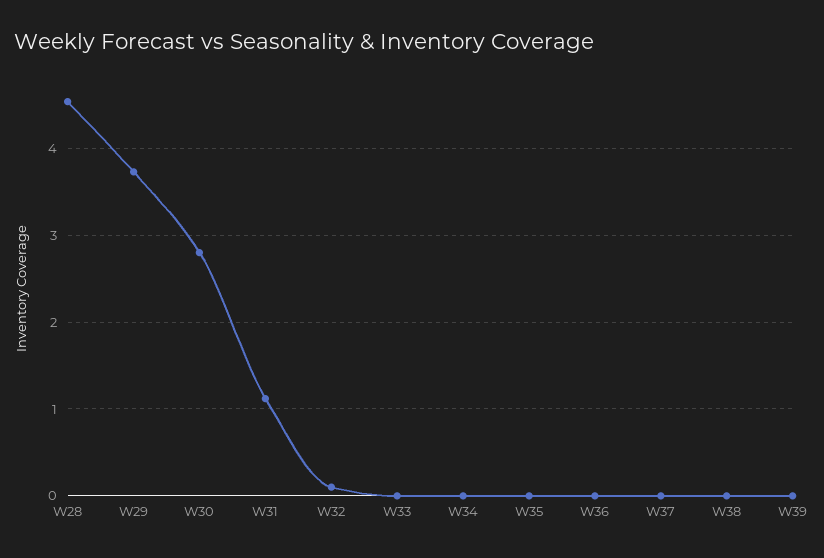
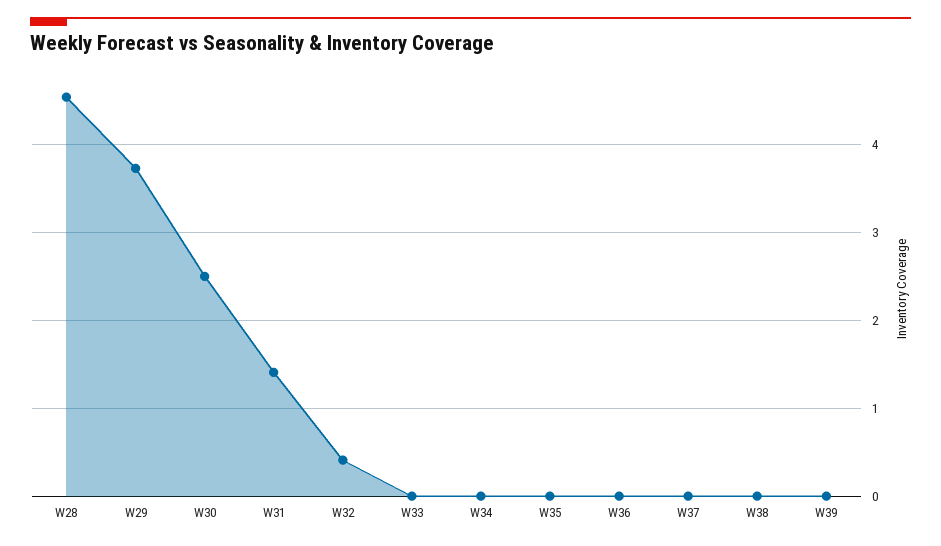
W30: 2.8 -> 2.5
W31: 1.1 -> 1.4
W32: 0.1 -> 0.4

